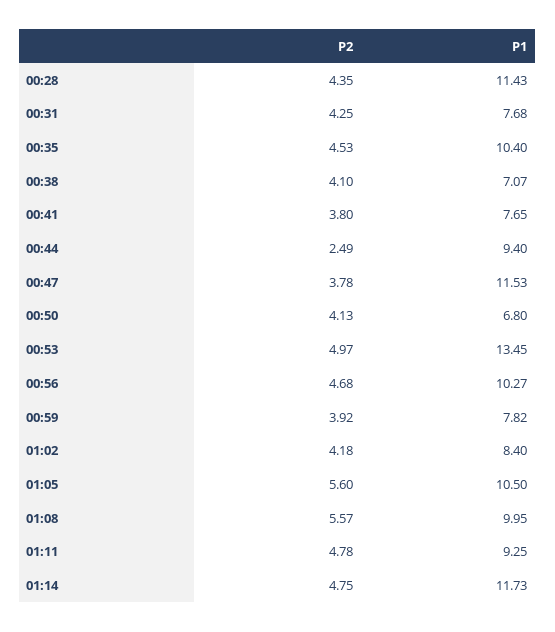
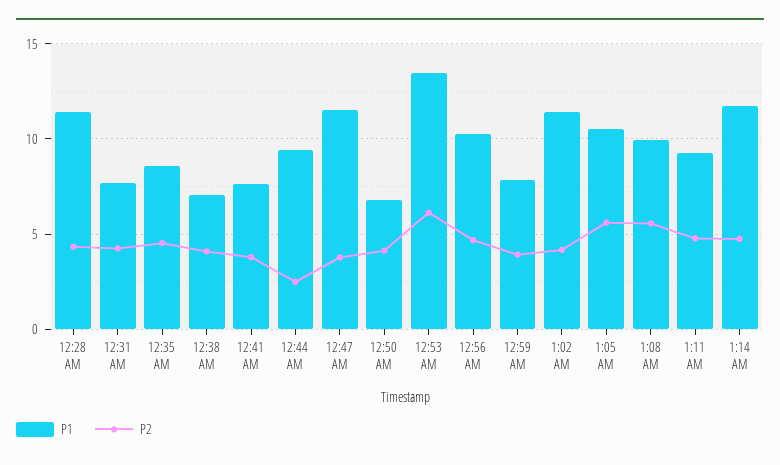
P1, 00:35: 10.4 -> 8.5
P2, 00:53: 4.97 -> 6
P1, 01:02: 8.4 -> 11.5

